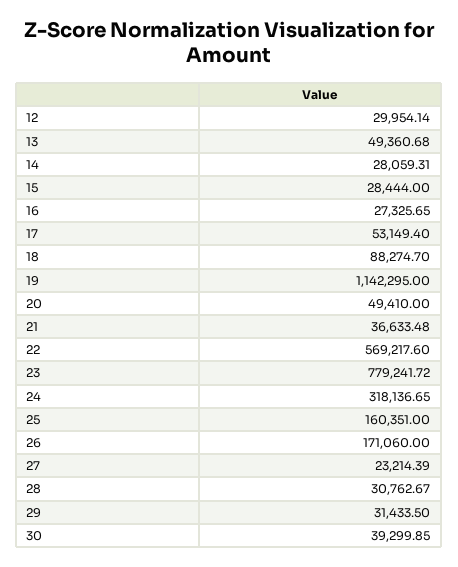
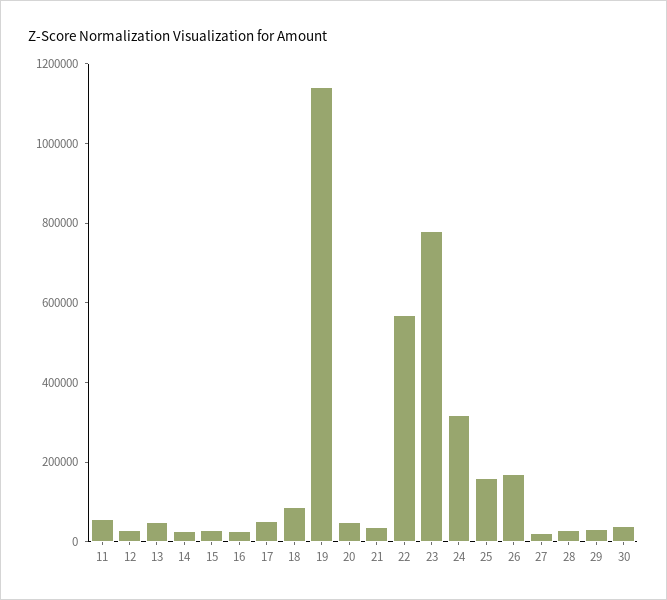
11: none -> 50000

